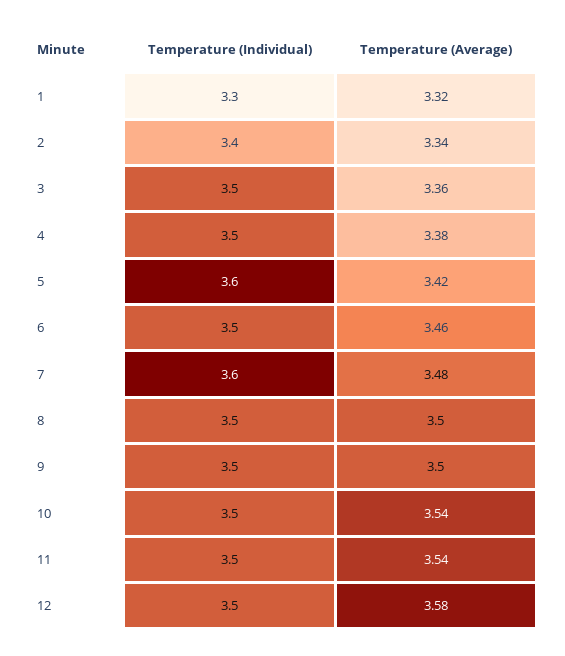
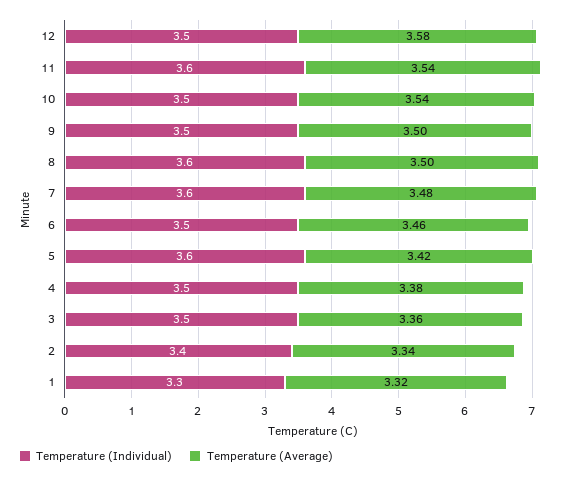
Temperature (Individual), 8: 3.5 -> 3.6
Temperature (Individual), 11: 3.5 -> 3.6

